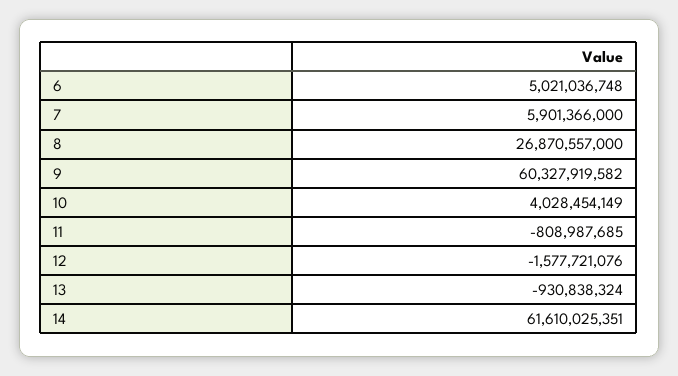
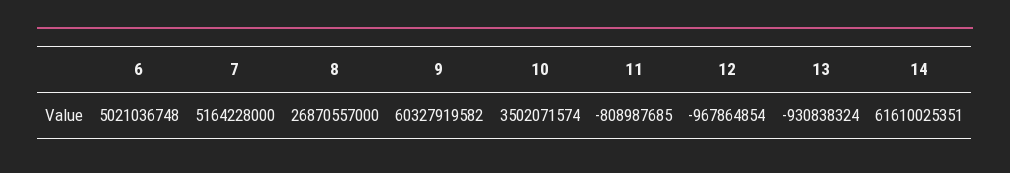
7: 5901366000 -> 5164228000
10: 4028454149 -> 3502071574
12: -1577721076 -> -967864854

